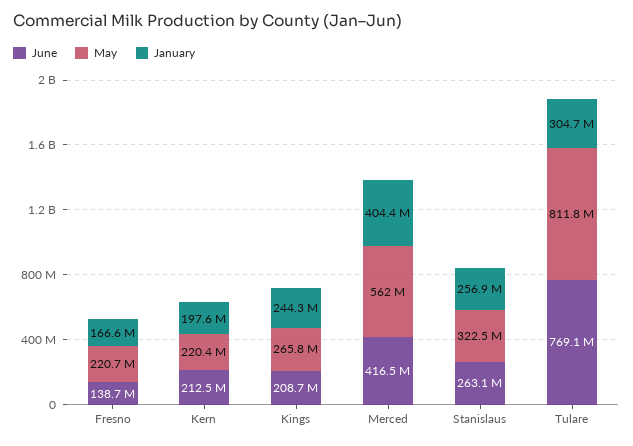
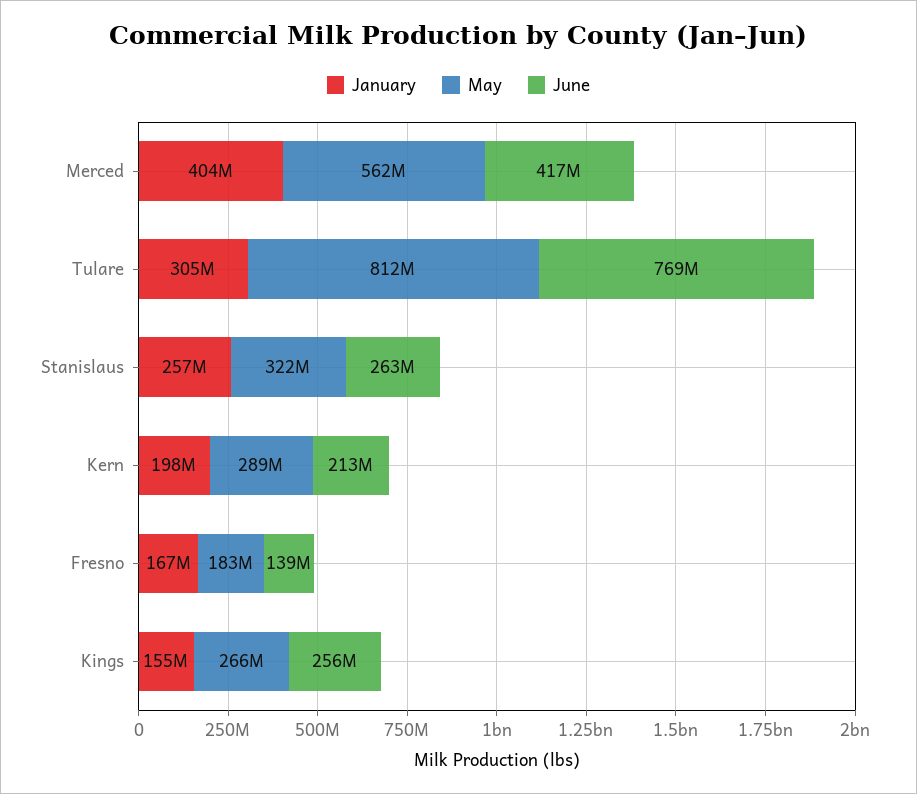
May, Fresno: 220700000 -> 183000000
May, Kern: 220400000 -> 289000000
June, Kings: 208700000 -> 256000000
January, Kings: 244300000 -> 155000000

